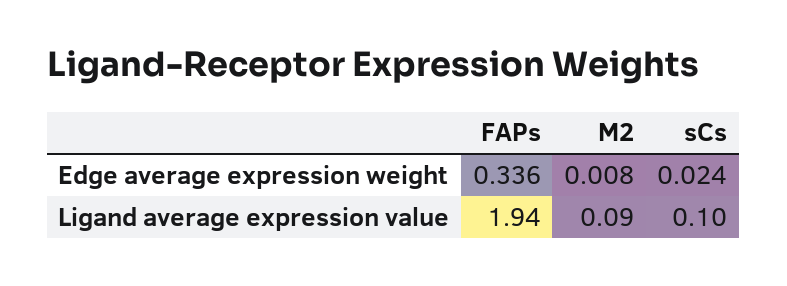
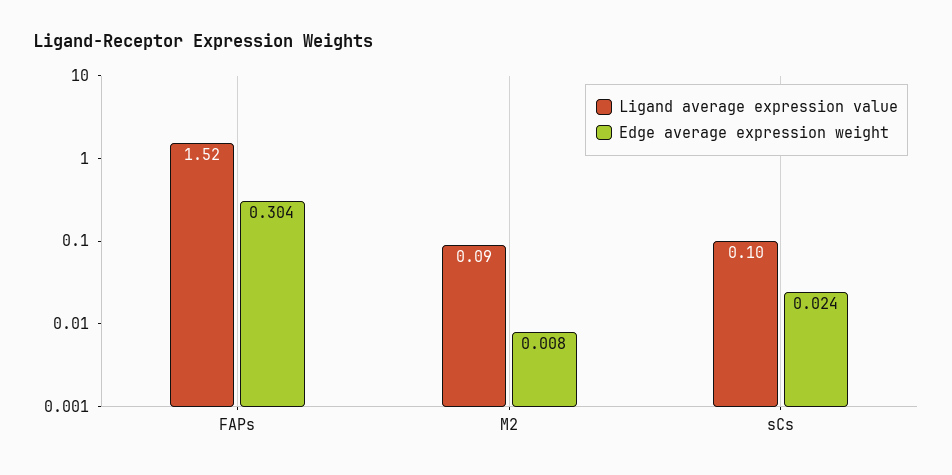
Edge average expression weight, FAPs: 0.336 -> 0.304
Ligand average expression value, FAPs: 1.94 -> 1.52

